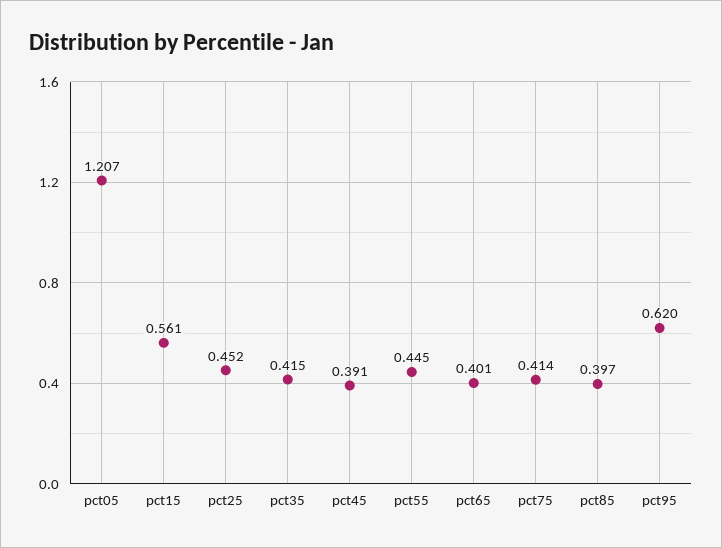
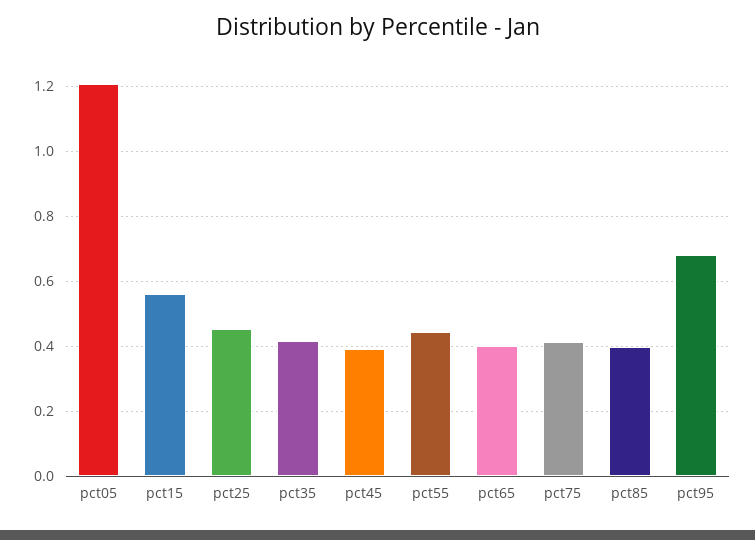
pct95: 0.62 -> 0.68

